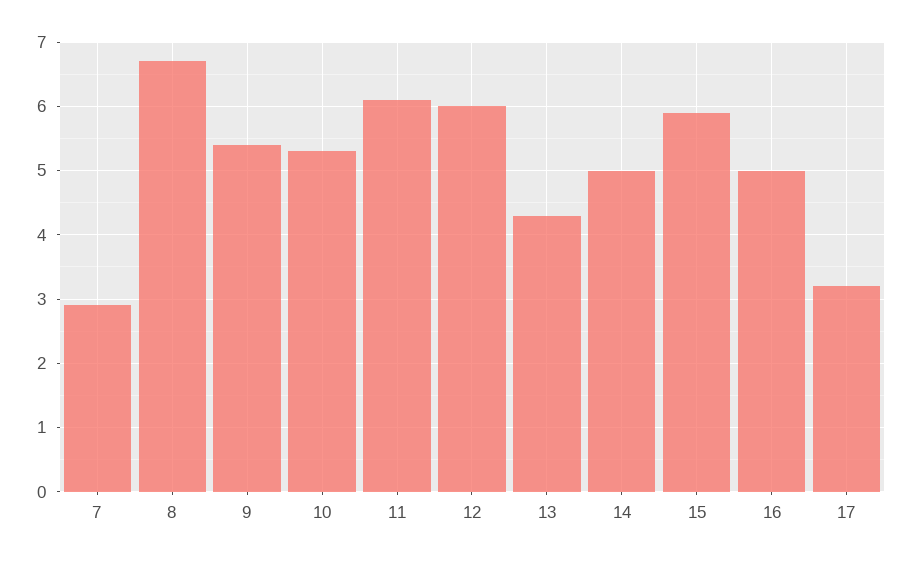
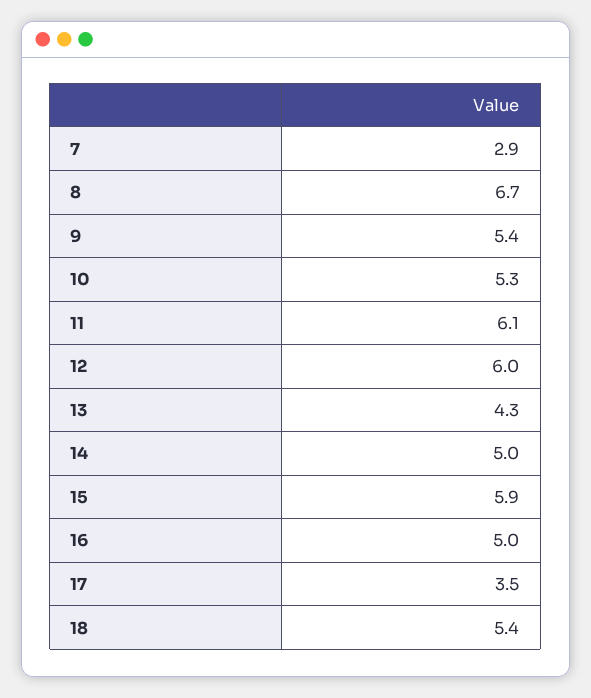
17: 3.2 -> 3.5
18: none -> 5.4

